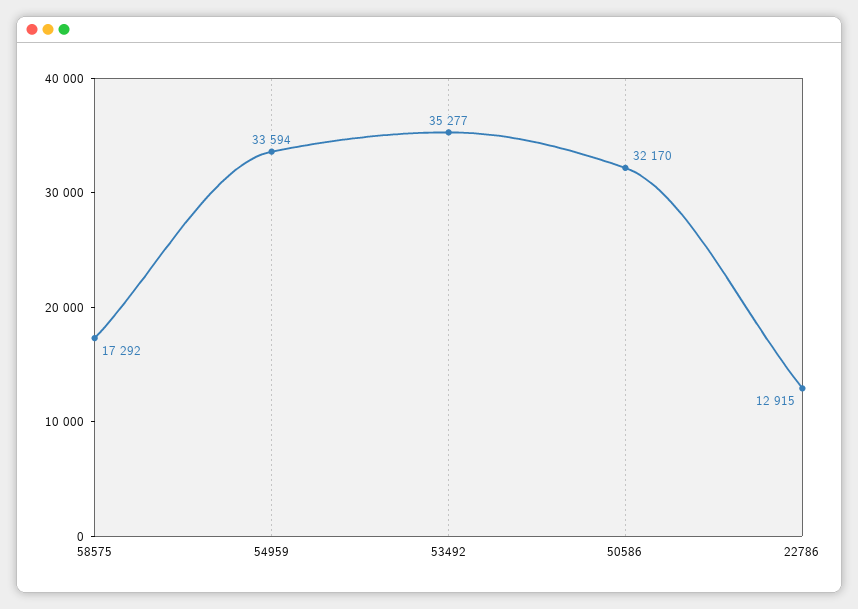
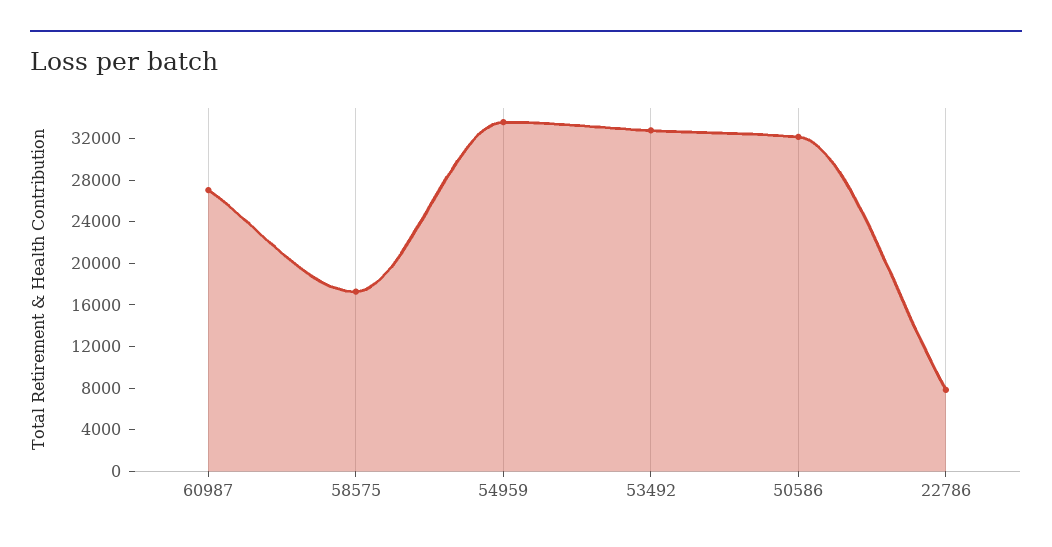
53492: 35277 -> 33000
22786: 12915 -> 8000
60987: none -> 27000

